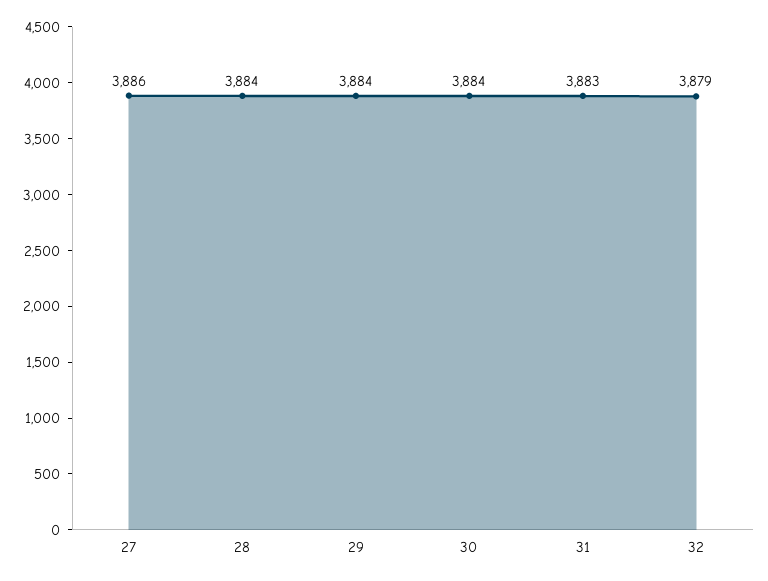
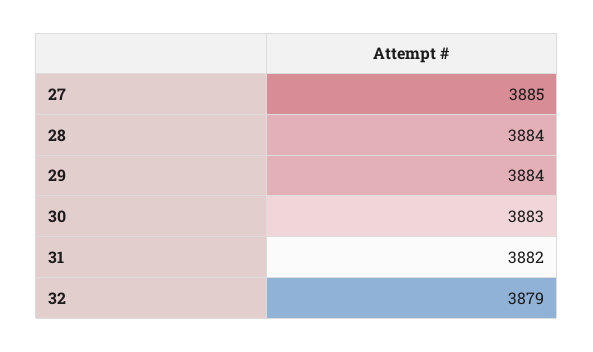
27: 3886 -> 3885
30: 3884 -> 3883
31: 3883 -> 3882

